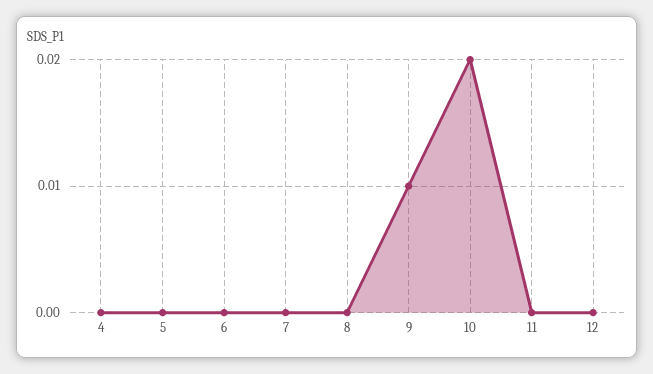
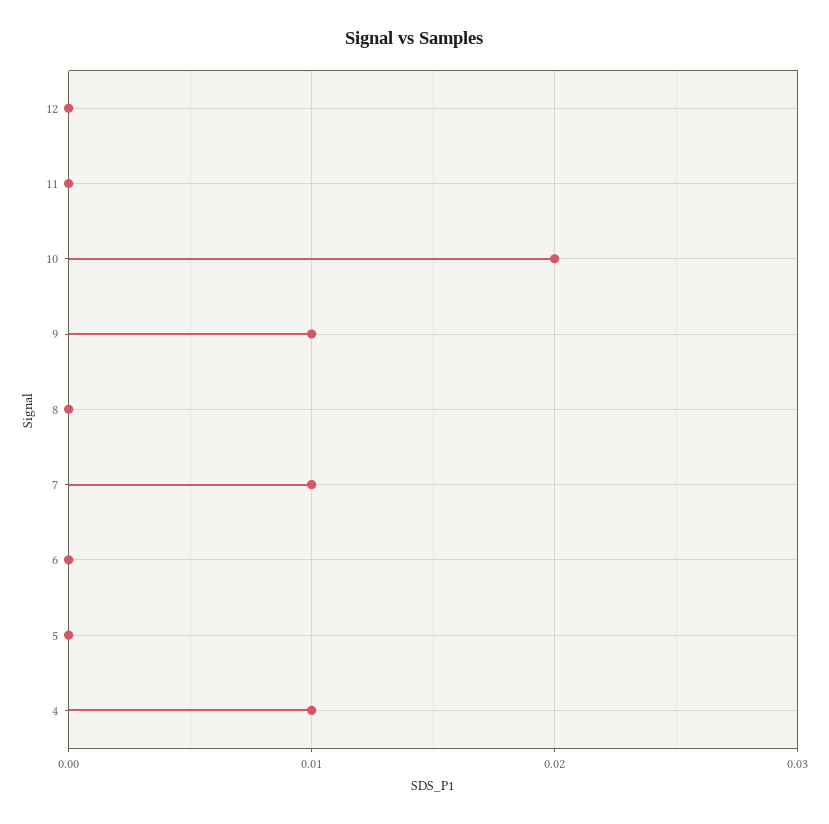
4: 0 -> 0.01
7: 0 -> 0.01

